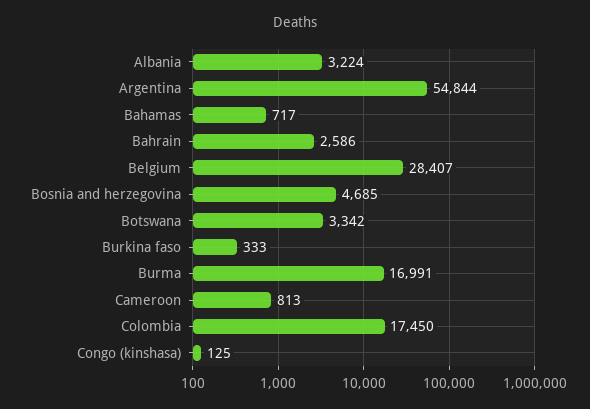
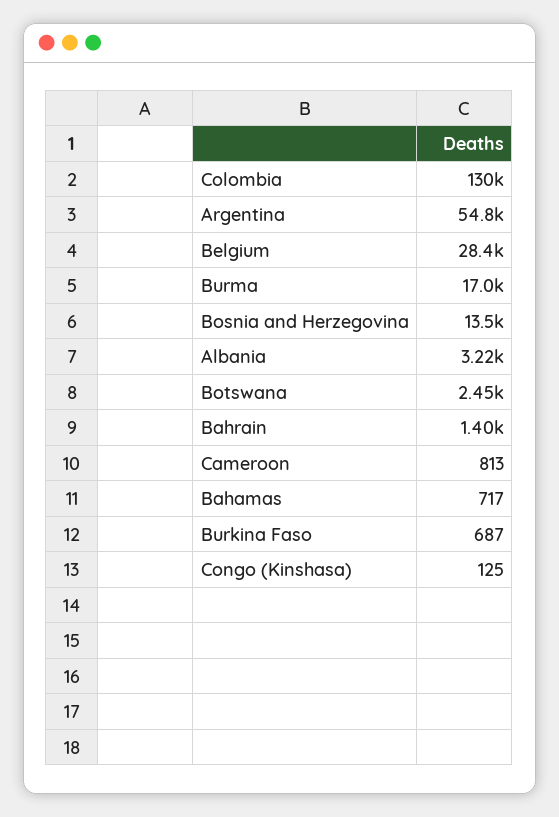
Bahrain: 2586 -> 1400
Bosnia and herzegovina: 4685 -> 13500
Botswana: 3342 -> 2450
Burkina faso: 333 -> 687
Colombia: 17450 -> 130000

